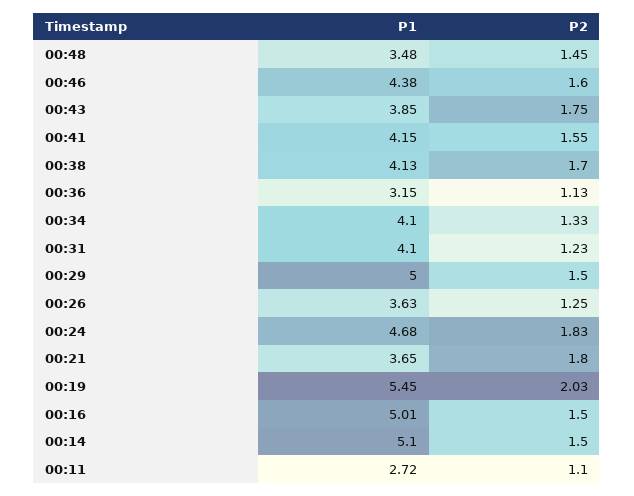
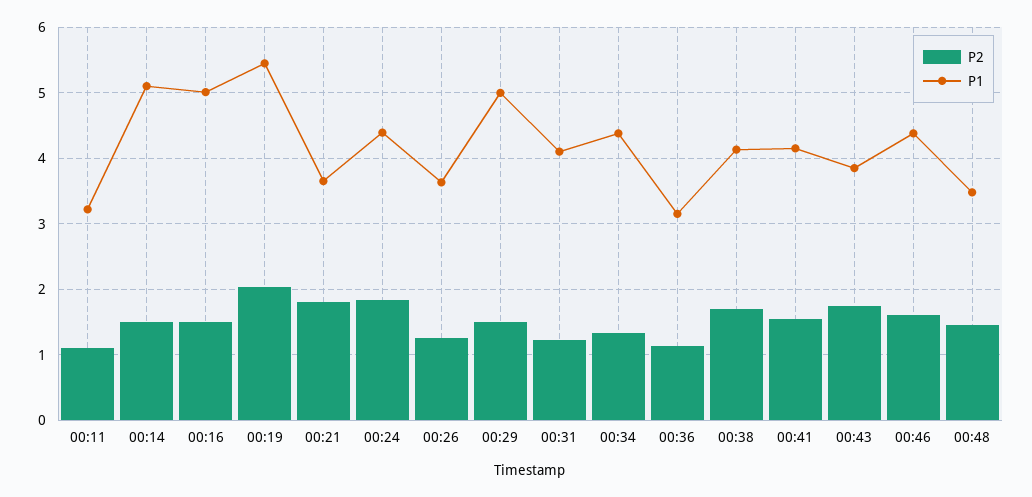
P1, 00:34: 4.1 -> 4.4
P1, 00:24: 4.68 -> 4.4
P1, 00:11: 2.72 -> 3.2

